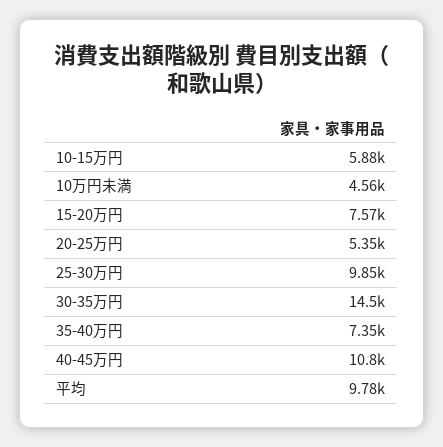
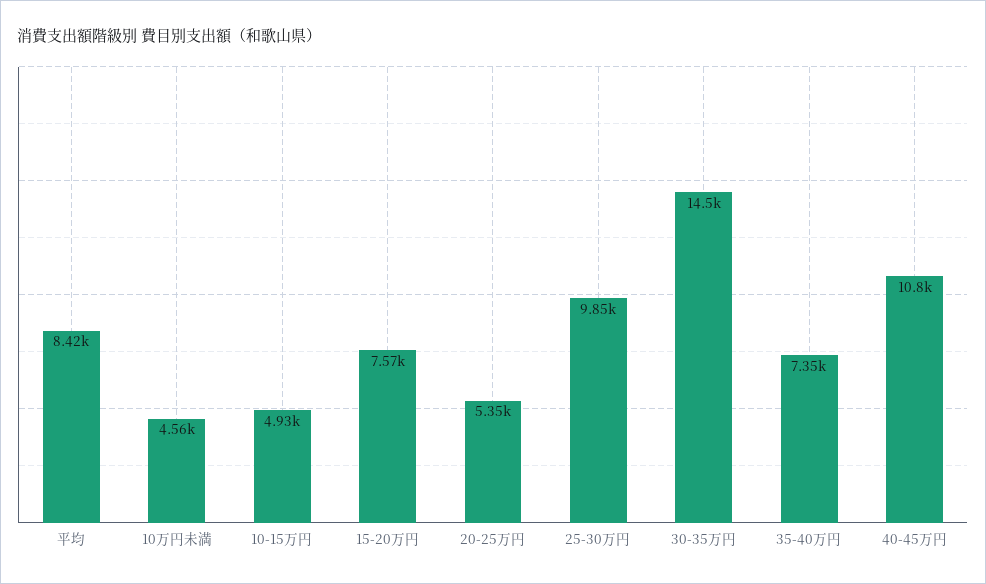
10-15万円: 5880 -> 4930
平均: 9780 -> 8420

